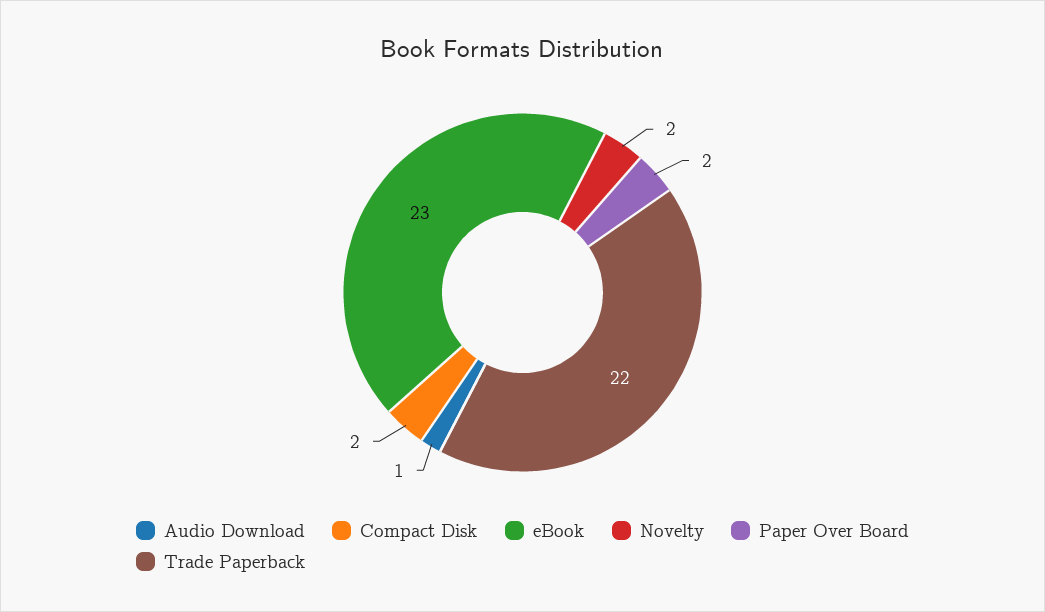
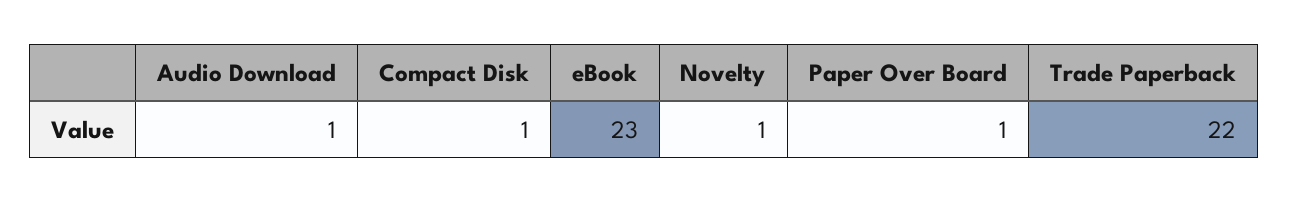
Compact Disk: 2 -> 1
Novelty: 2 -> 1
Paper Over Board: 2 -> 1

